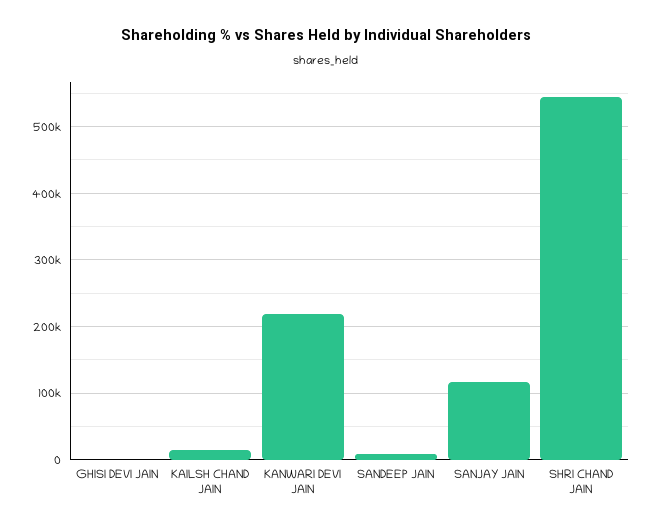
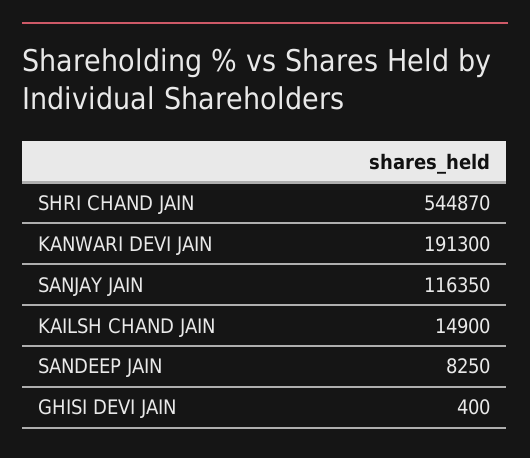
KANWARI DEVI JAIN: 220000 -> 191300

